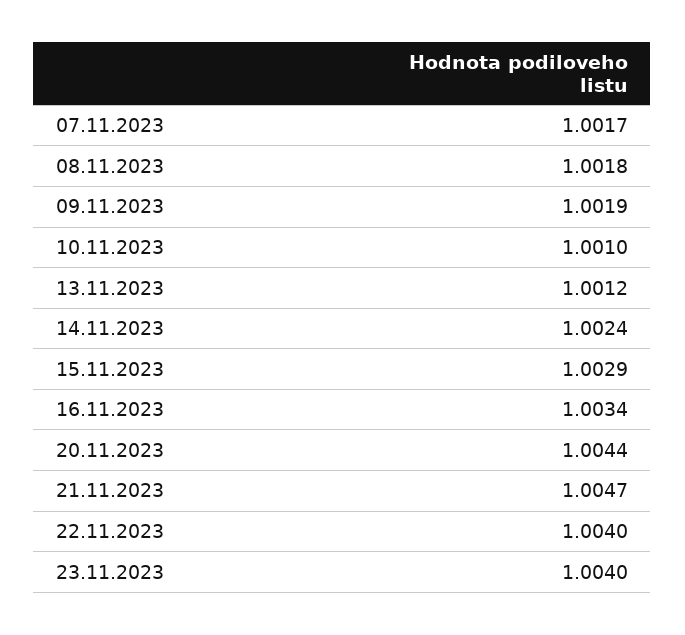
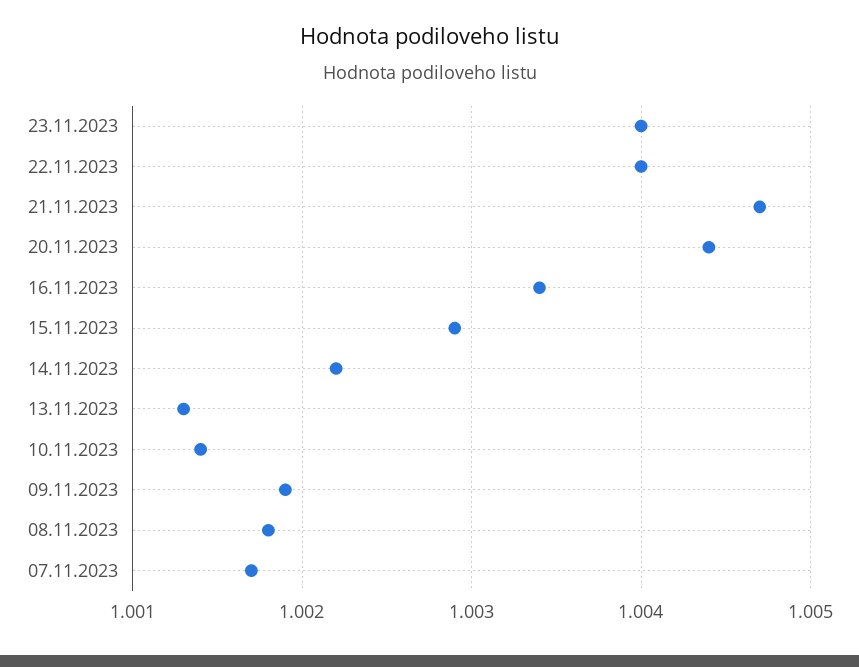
10.11.2023: 1.001 -> 1.0014
13.11.2023: 1.0012 -> 1.0013
14.11.2023: 1.0024 -> 1.0022

